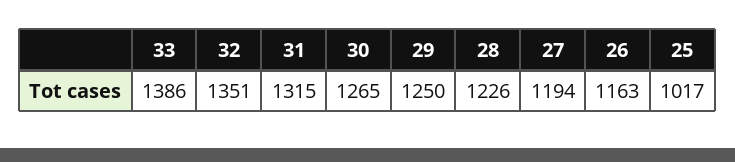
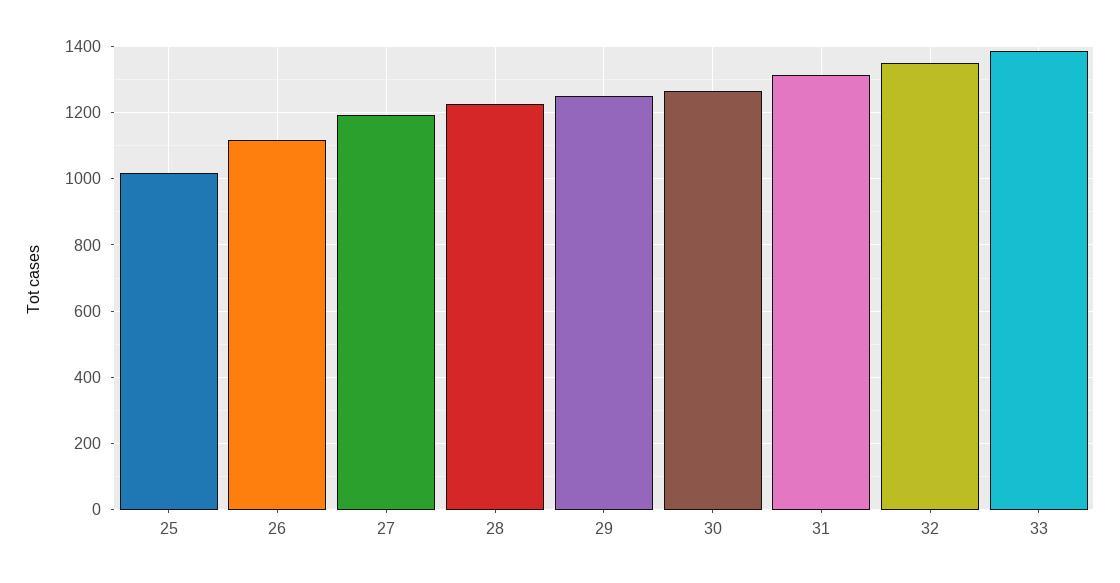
26: 1163 -> 1120

